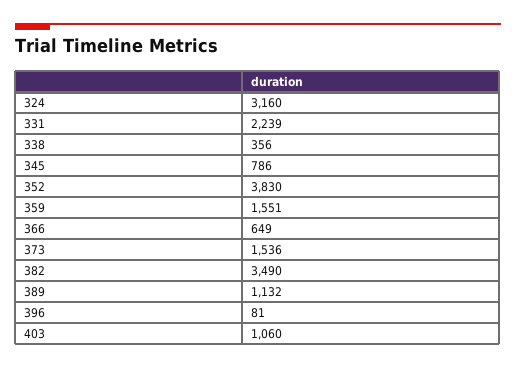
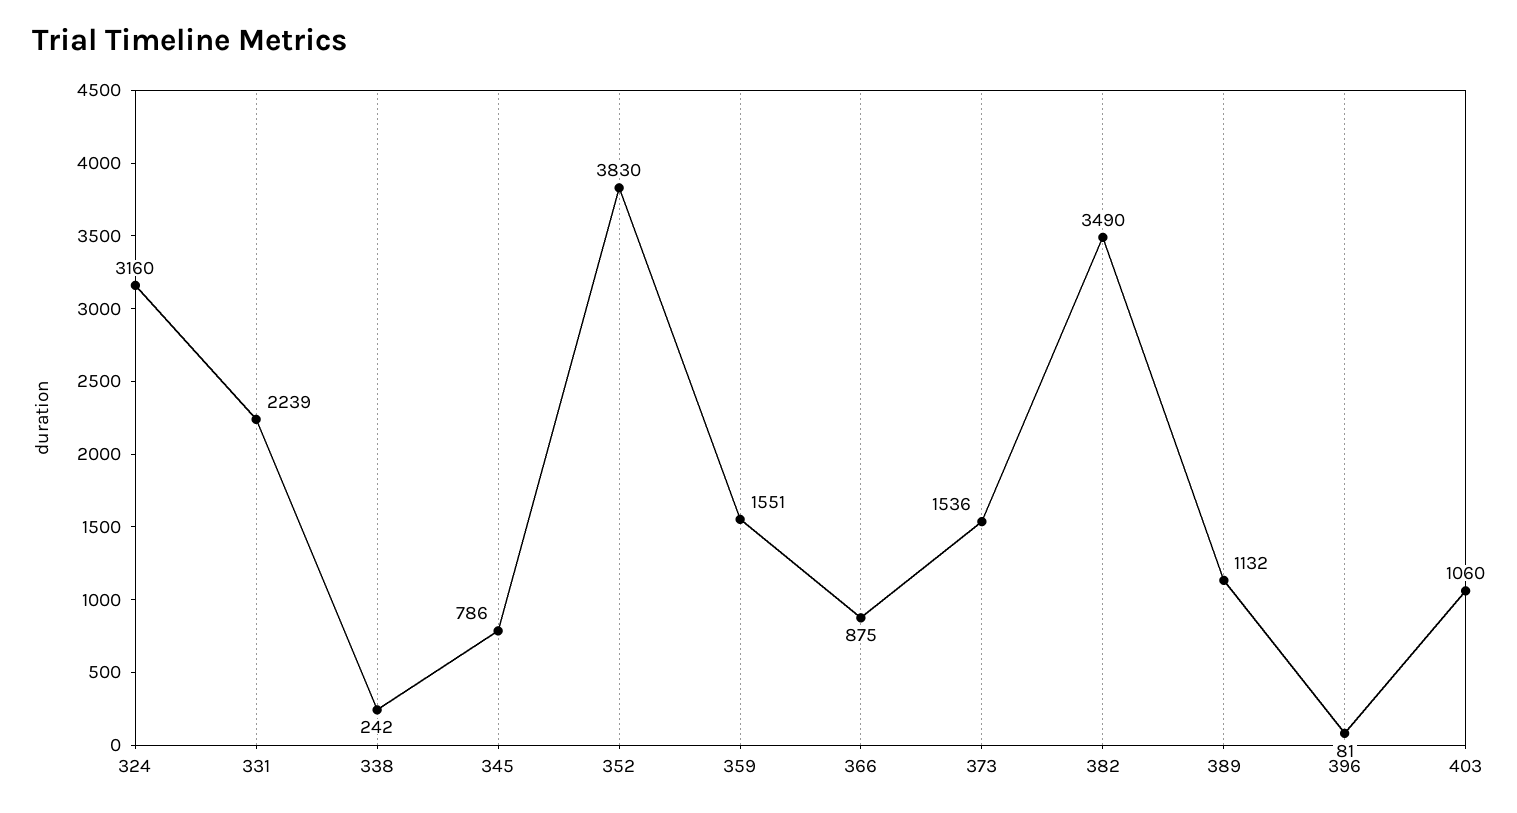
338: 356 -> 242
366: 649 -> 875

